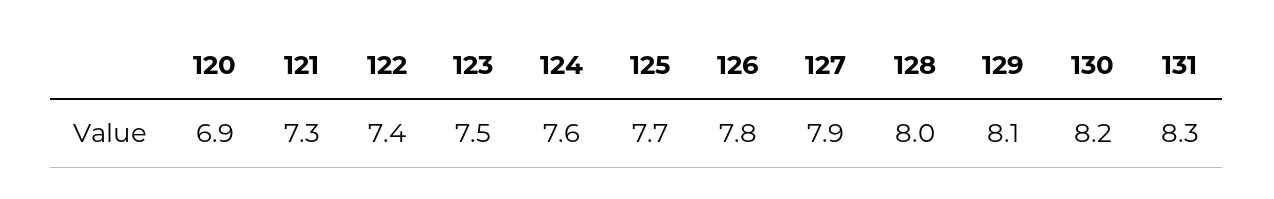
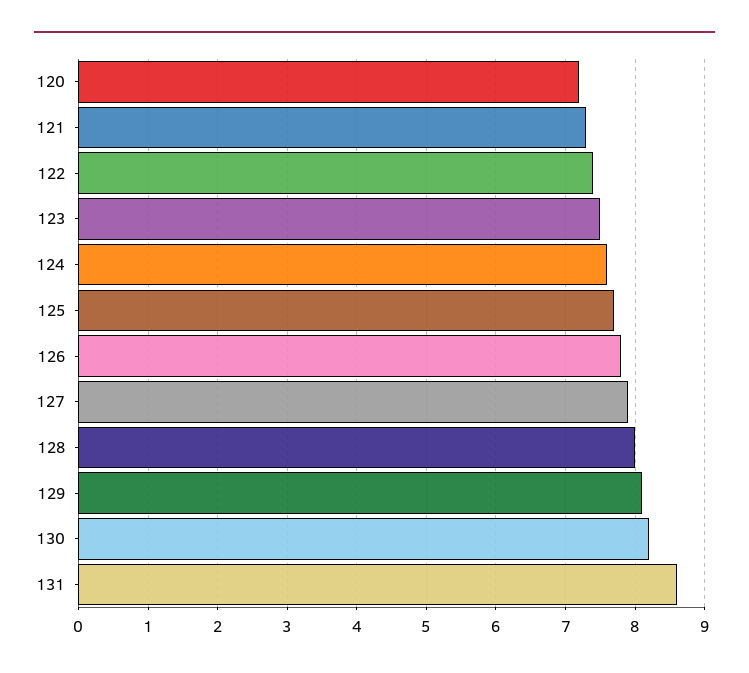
120: 6.9 -> 7.2
131: 8.3 -> 8.6

